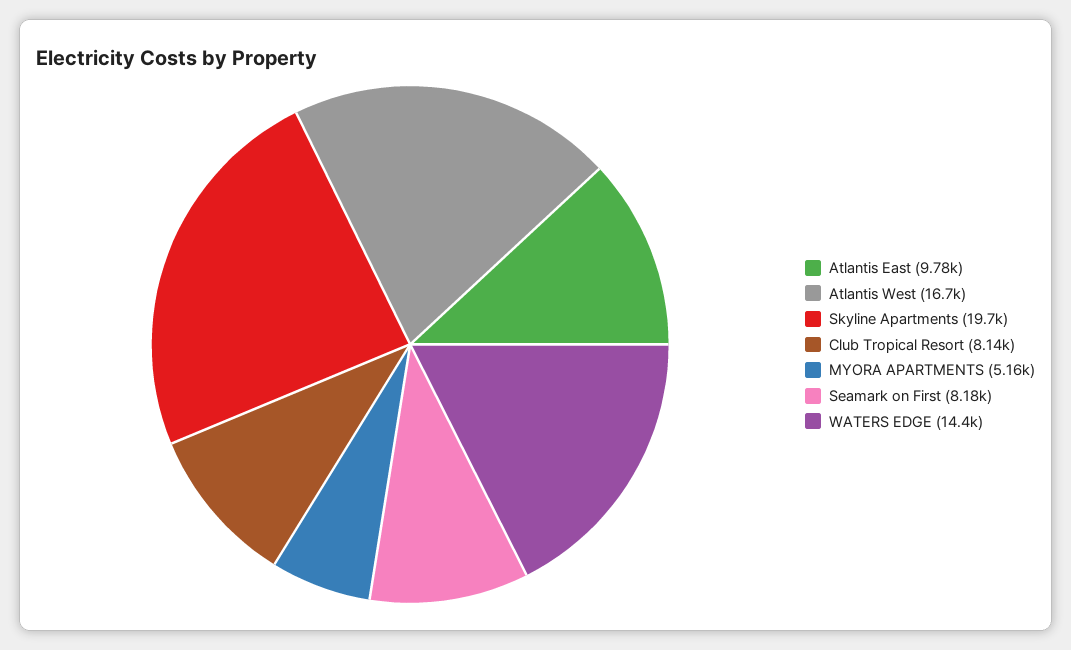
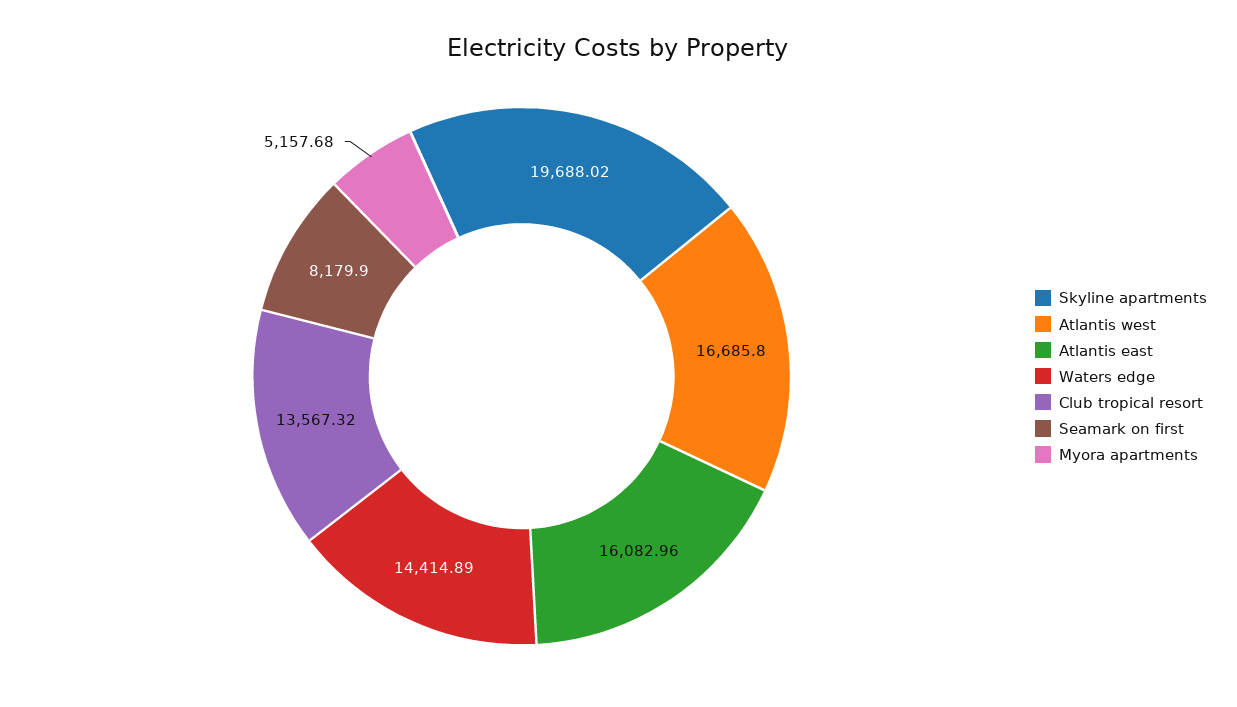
Atlantis East: 9780 -> 16082.96
Club Tropical Resort: 8140 -> 13567.32

